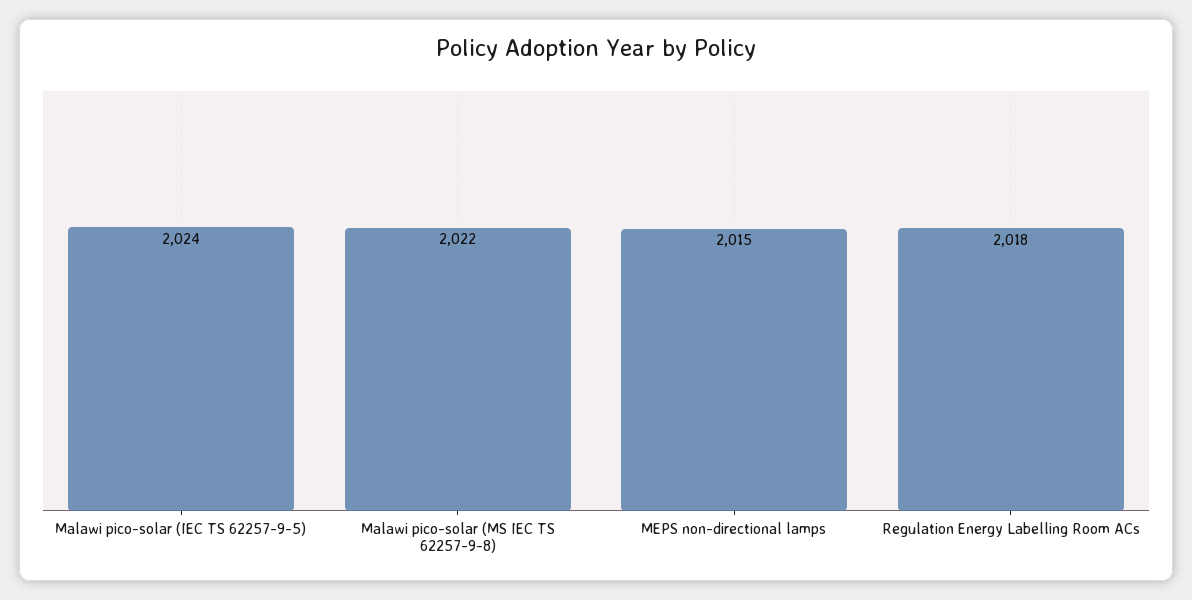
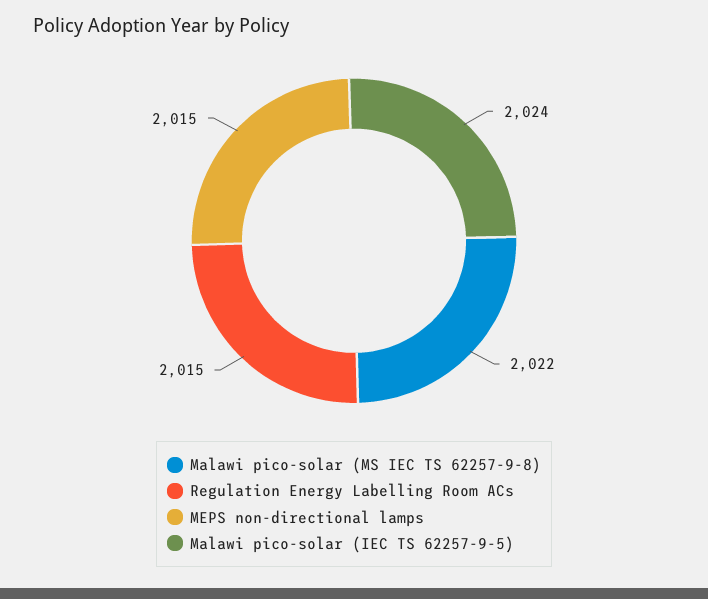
Regulation Energy Labelling Room ACs: 2018 -> 2015

